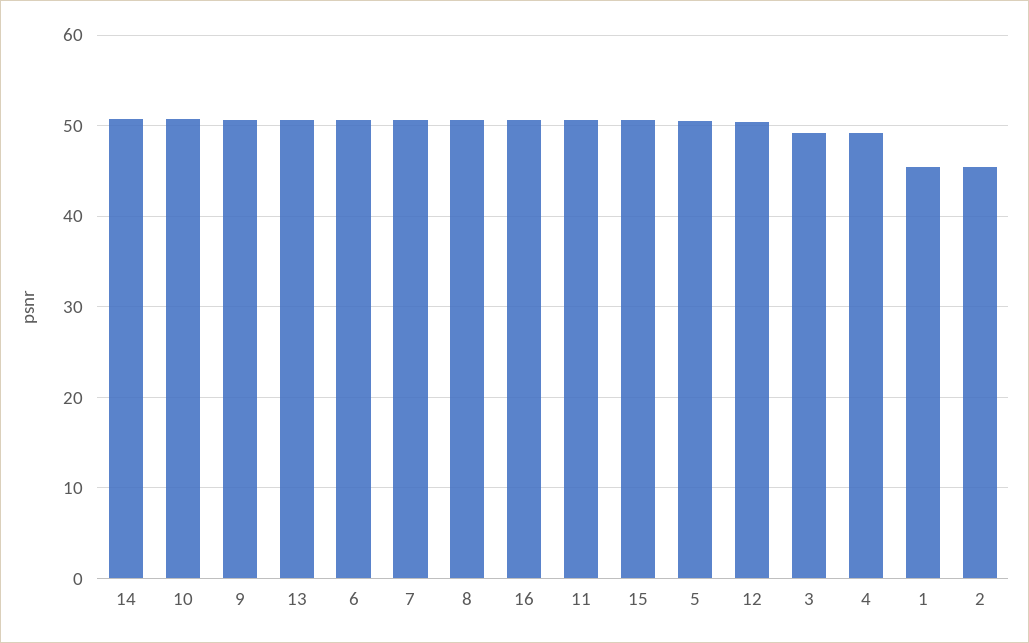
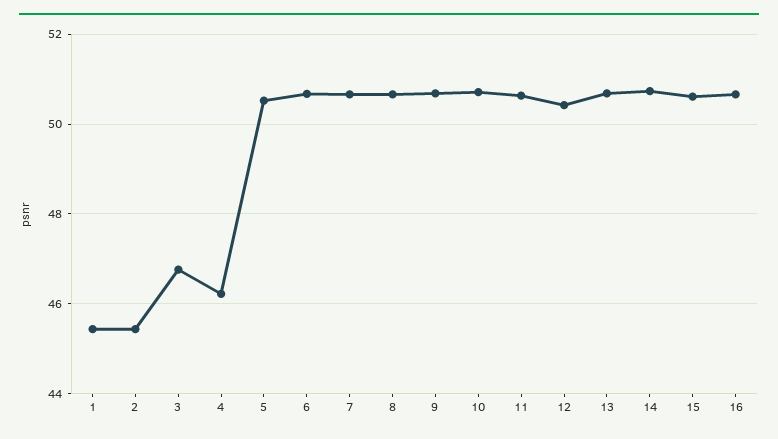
3: 49 -> 46.8
4: 49 -> 46.2

